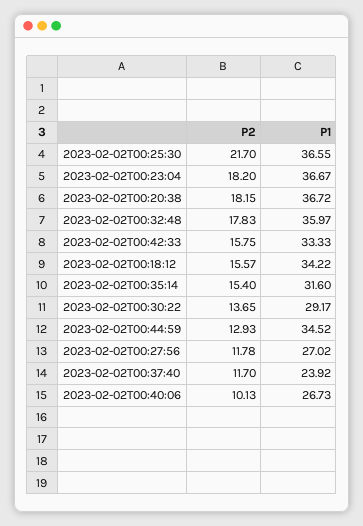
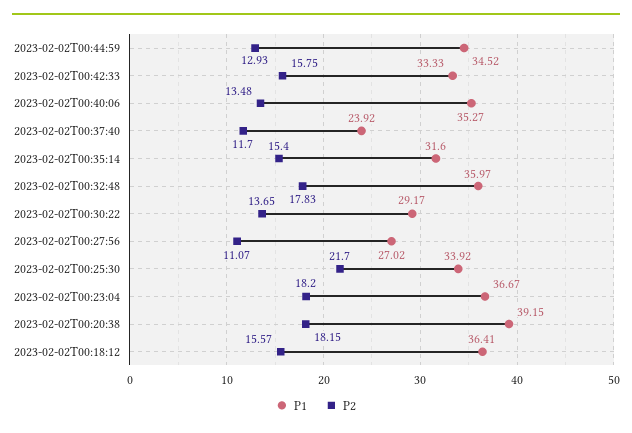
P1, 2023-02-02T00:25:30: 36.55 -> 33.92
P1, 2023-02-02T00:20:38: 36.72 -> 39.15
P1, 2023-02-02T00:18:12: 34.22 -> 36.41
P2, 2023-02-02T00:27:56: 11.78 -> 11.07
P2, 2023-02-02T00:40:06: 10.13 -> 13.48
P1, 2023-02-02T00:40:06: 26.73 -> 35.27

